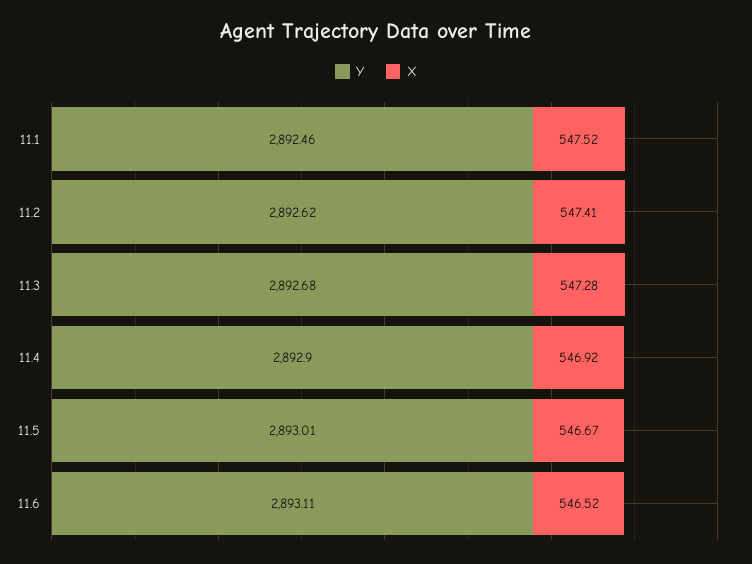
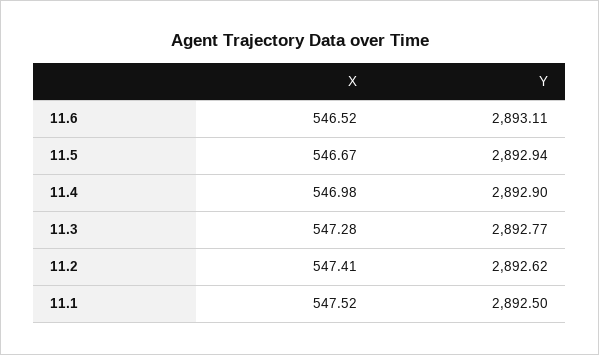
Y, 11.1: 2892.46 -> 2892.5
Y, 11.3: 2892.68 -> 2892.77
X, 11.4: 546.92 -> 546.98
Y, 11.5: 2893.01 -> 2892.94

